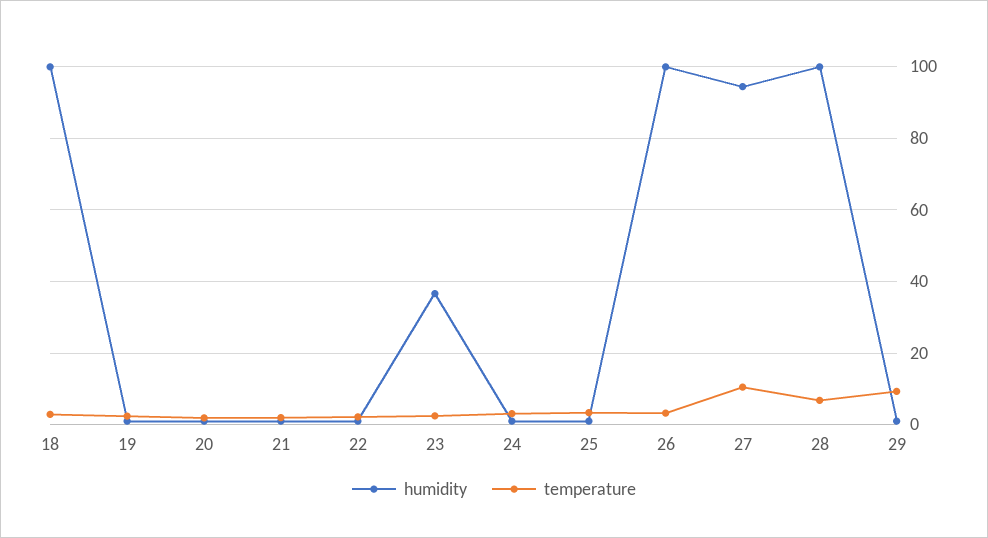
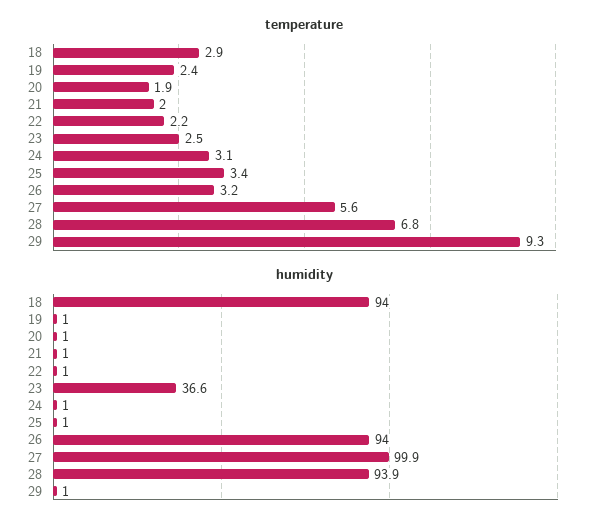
humidity, 18: 100 -> 94
humidity, 26: 100 -> 94
humidity, 27: 94 -> 99.9
temperature, 27: 10 -> 5.6
humidity, 28: 100 -> 93.9

